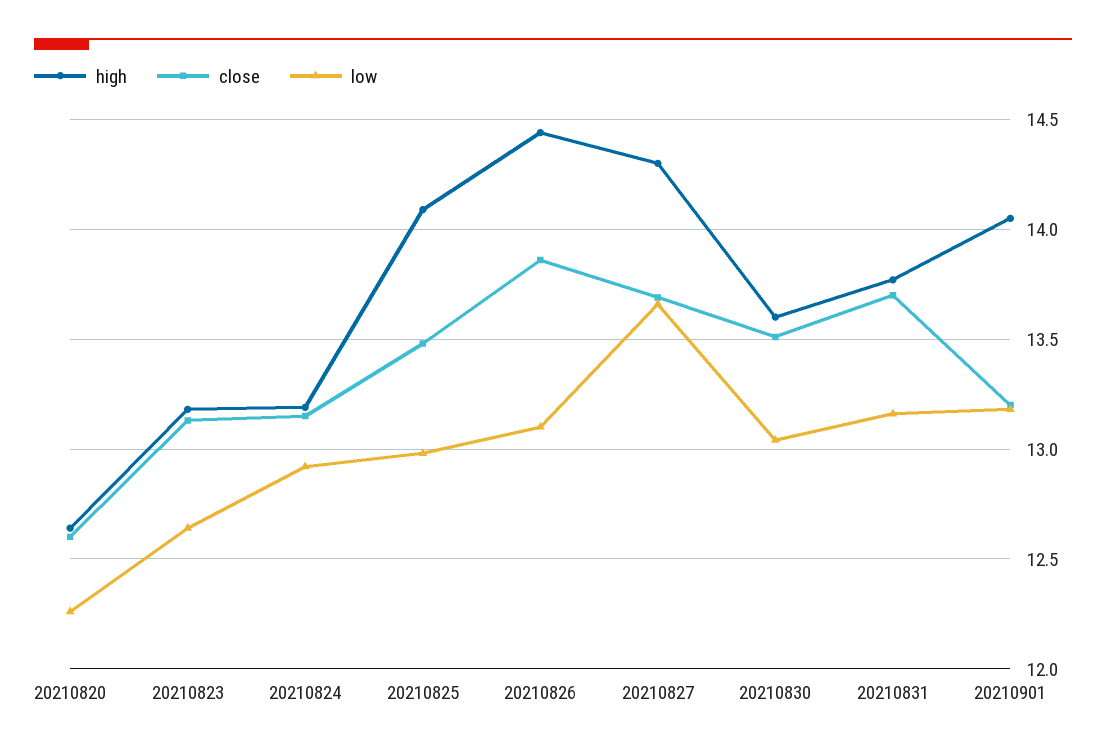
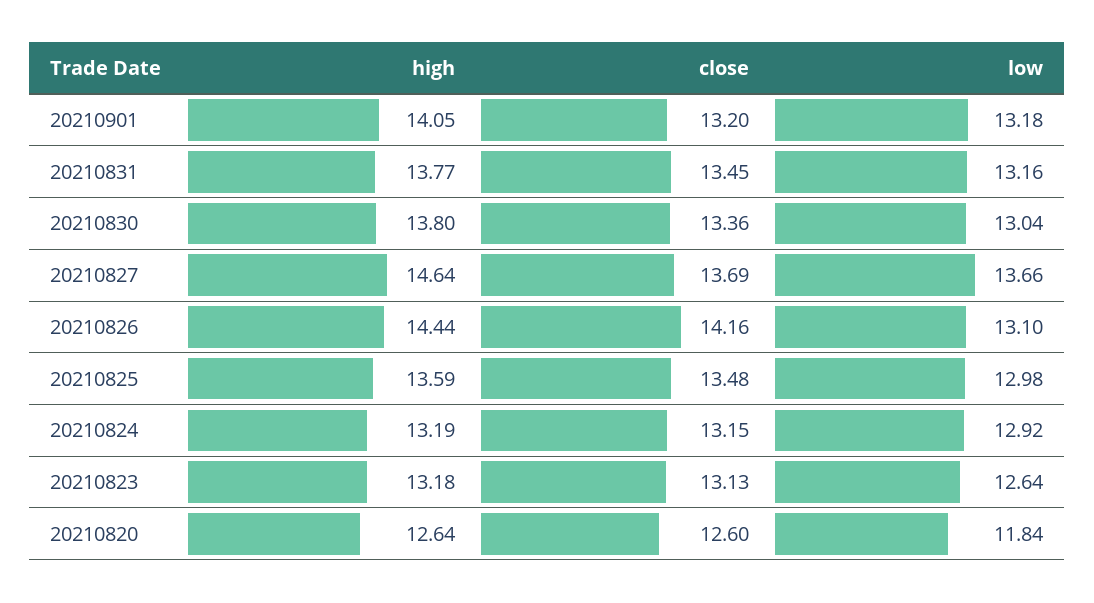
low, 20210820: 12.25 -> 11.84
high, 20210825: 14.1 -> 13.59
close, 20210826: 13.85 -> 14.16
high, 20210827: 14.3 -> 14.64
high, 20210830: 13.6 -> 13.8
close, 20210830: 13.5 -> 13.36
close, 20210831: 13.7 -> 13.45

